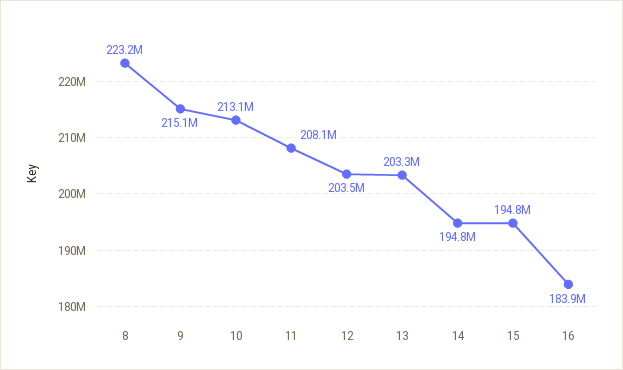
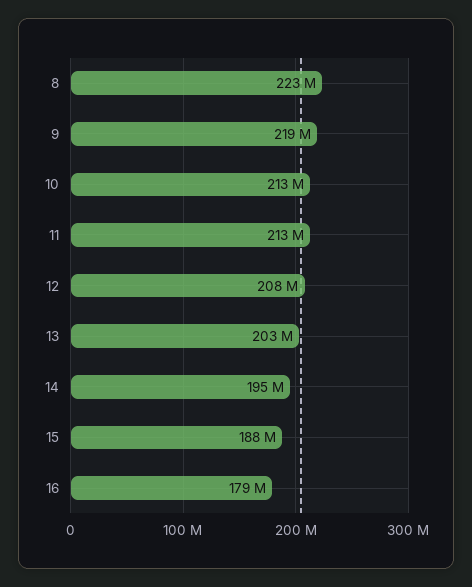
9: 215100000 -> 219000000
11: 208100000 -> 213000000
12: 203500000 -> 208000000
15: 194800000 -> 188000000
16: 183900000 -> 179000000

